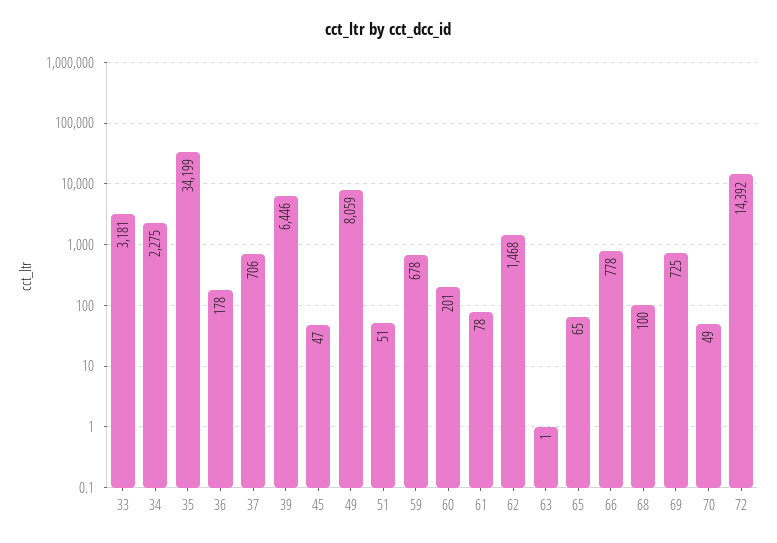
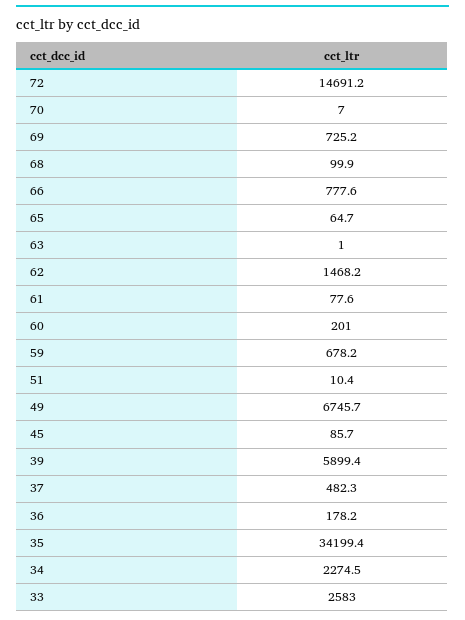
33: 3181 -> 2583
37: 706 -> 482.3
39: 6446 -> 5899.4
45: 47 -> 85.7
49: 8059 -> 6745.7
51: 51 -> 10.4
70: 49 -> 7
72: 14392 -> 14691.2

